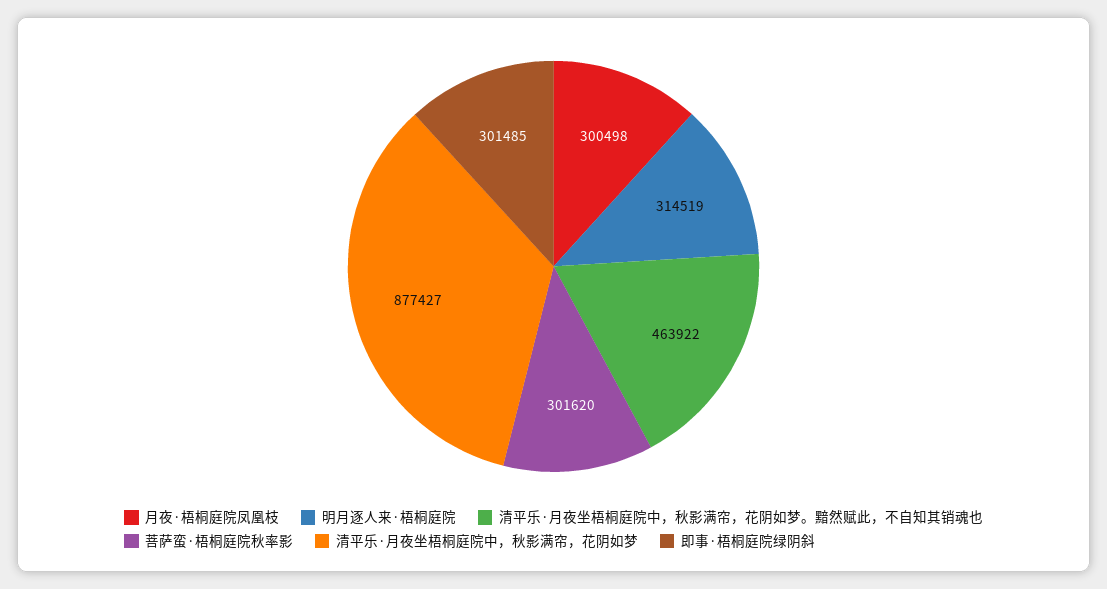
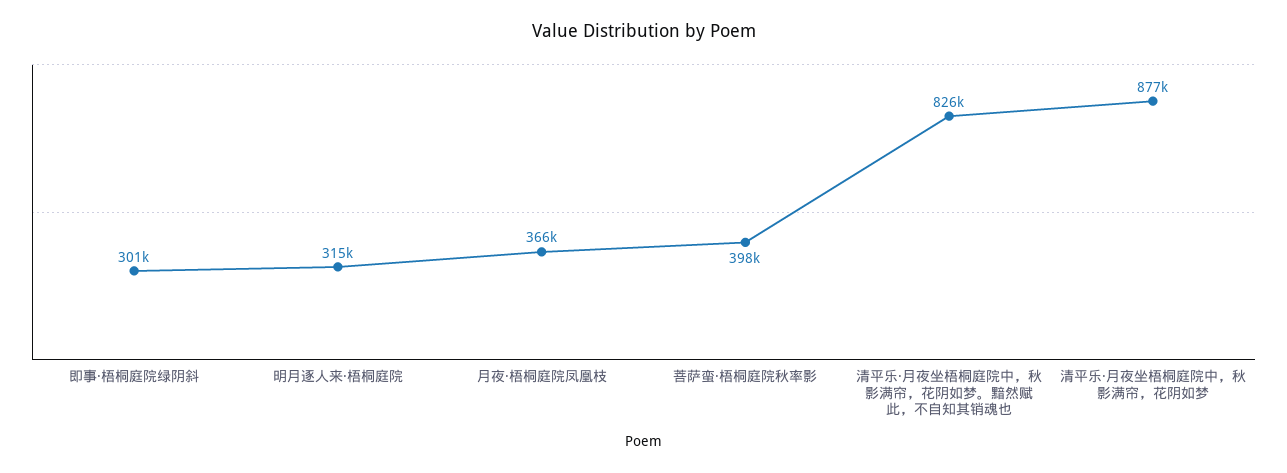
月夜·梧桐庭院凤凰枝: 300498 -> 366000
清平乐·月夜坐梧桐庭院中，秋影满帘，花阴如梦。黯然赋此，不自知其销魂也: 463922 -> 826000
菩萨蛮·梧桐庭院秋率影: 301620 -> 398000

